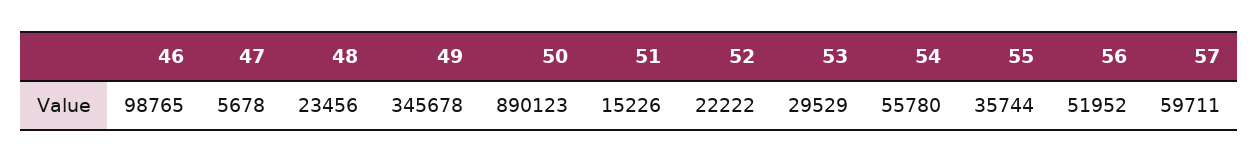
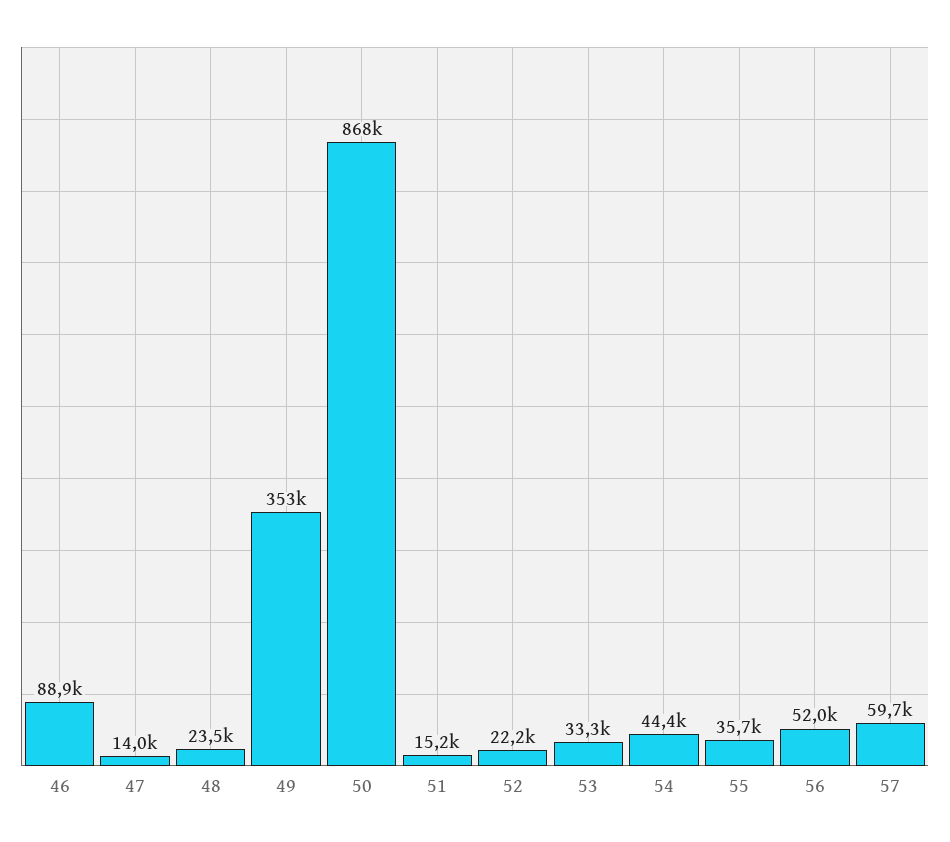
46: 98765 -> 88900
47: 5678 -> 14000
49: 345678 -> 353000
50: 890123 -> 868000
53: 29529 -> 33300
54: 55780 -> 44400

